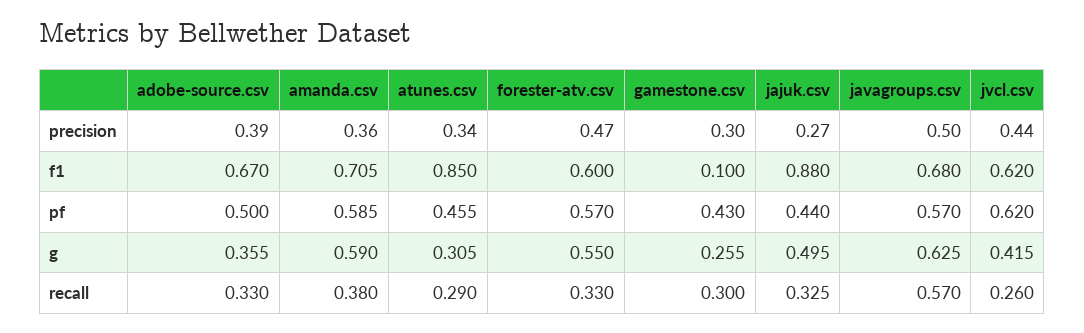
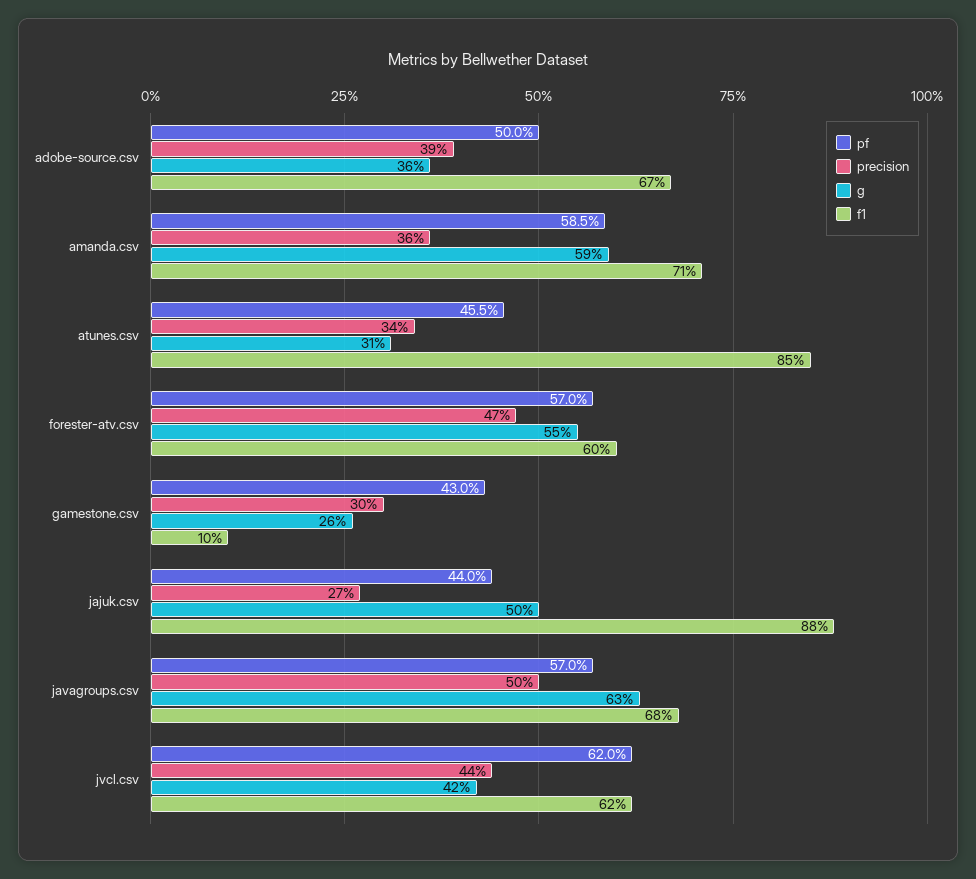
recall, adobe-source.csv: 0.33 -> none
recall, amanda.csv: 0.38 -> none
recall, atunes.csv: 0.29 -> none
recall, forester-atv.csv: 0.33 -> none
recall, gamestone.csv: 0.3 -> none
recall, jajuk.csv: 0.325 -> none
recall, javagroups.csv: 0.57 -> none
recall, jvcl.csv: 0.26 -> none

